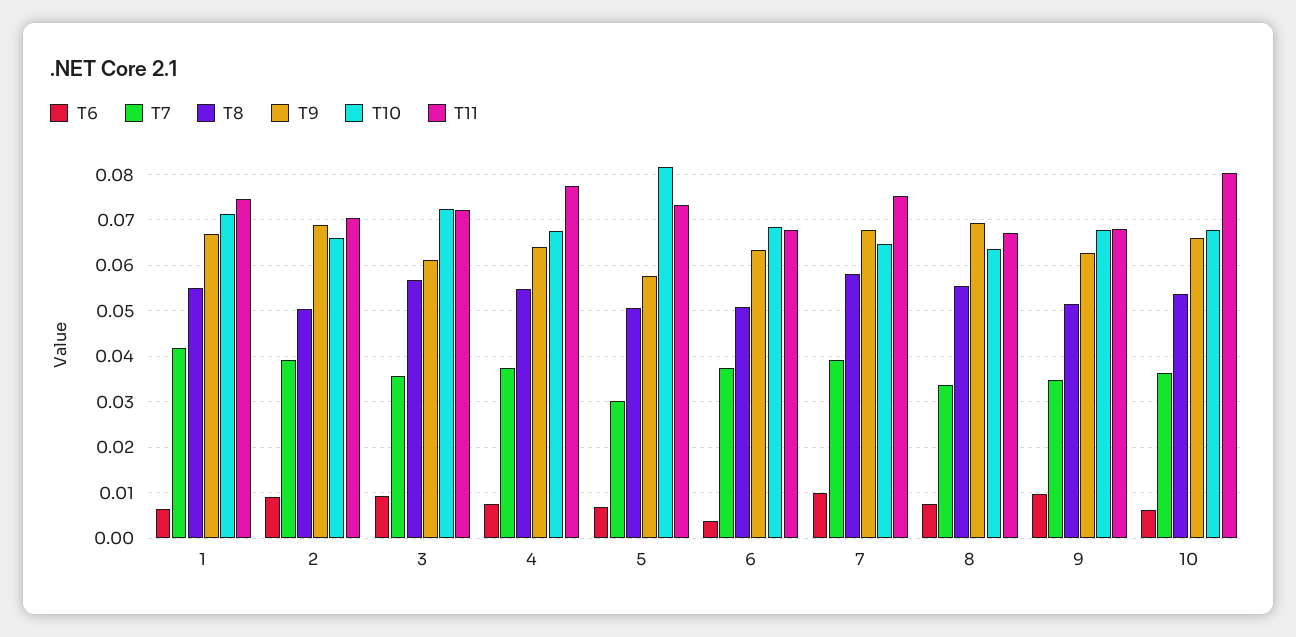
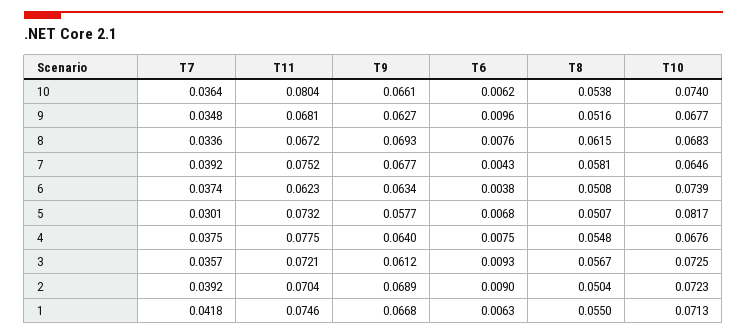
T10, 2: 0.066 -> 0.0723
T10, 6: 0.068 -> 0.0739
T11, 6: 0.068 -> 0.0623
T6, 7: 0.01 -> 0.0043
T8, 8: 0.056 -> 0.0615
T10, 8: 0.064 -> 0.0683
T10, 10: 0.068 -> 0.074

